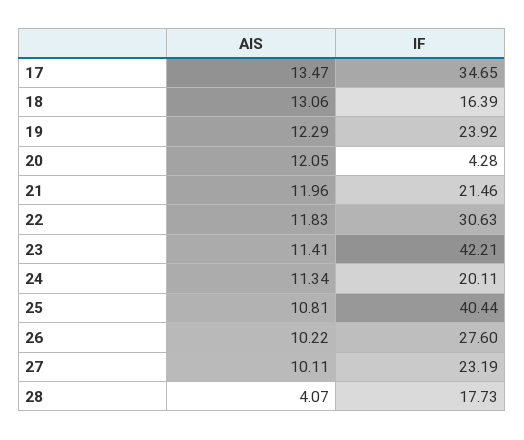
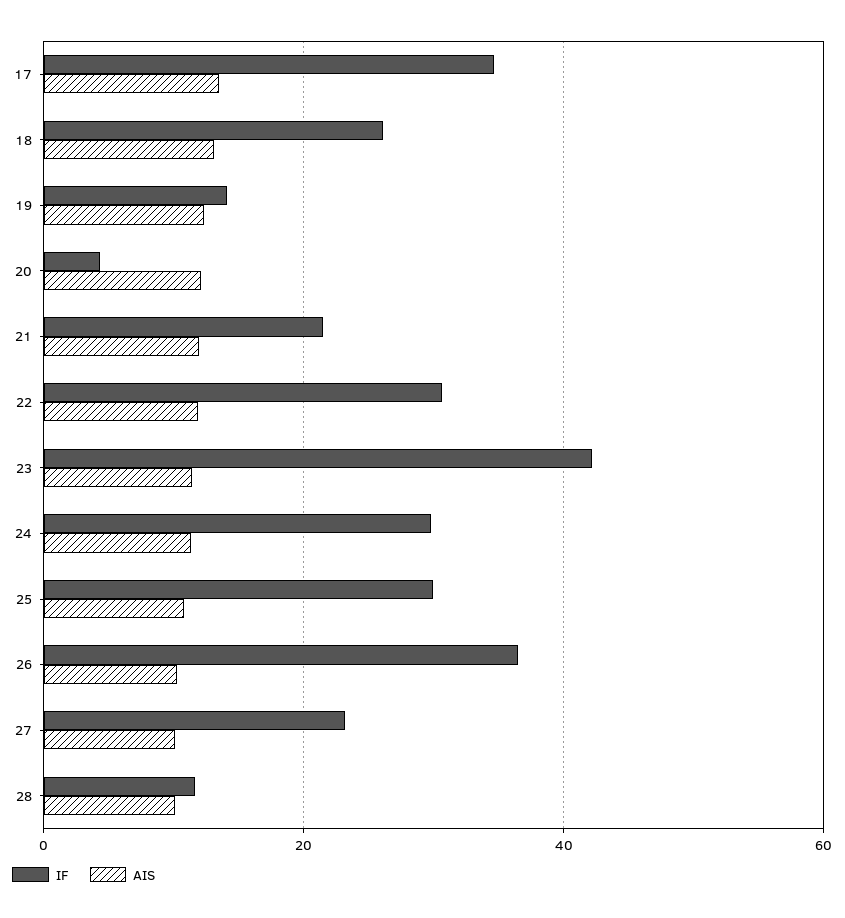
IF, 18: 16.39 -> 26
IF, 19: 23.92 -> 14
IF, 24: 20.11 -> 30
IF, 25: 40.44 -> 30
IF, 26: 27.6 -> 36
AIS, 28: 4.07 -> 10
IF, 28: 17.73 -> 12

